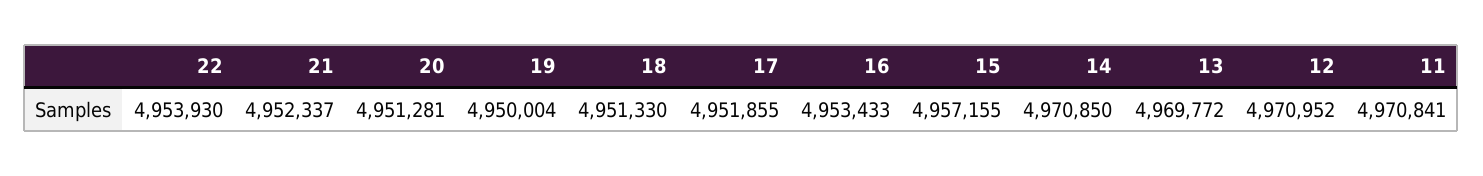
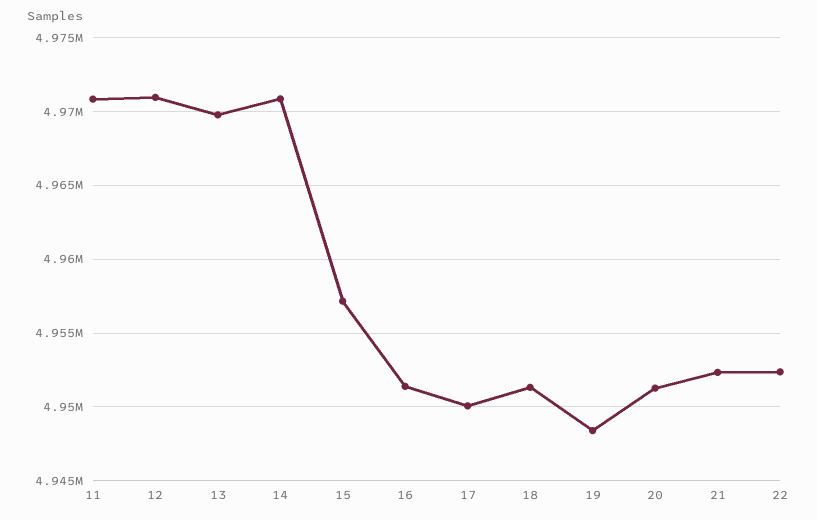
22: 4953930 -> 4952500
19: 4950004 -> 4948500
17: 4951855 -> 4950000
16: 4953433 -> 4951500

